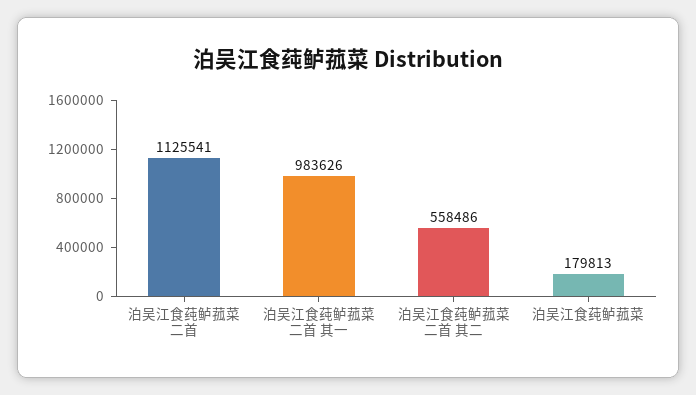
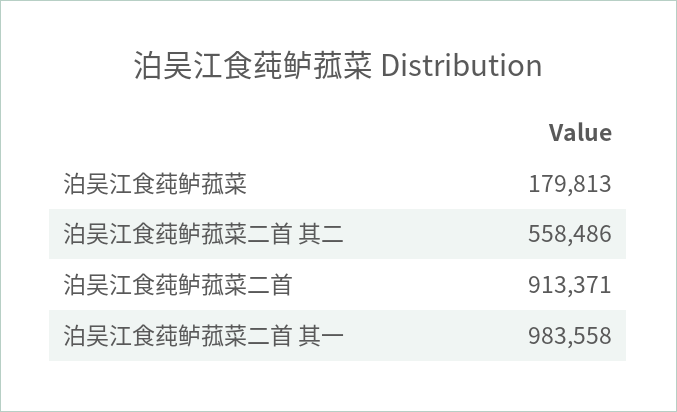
泊吴江食莼鲈菰菜二首: 1125541 -> 913371
泊吴江食莼鲈菰菜二首 其一: 983626 -> 983558

